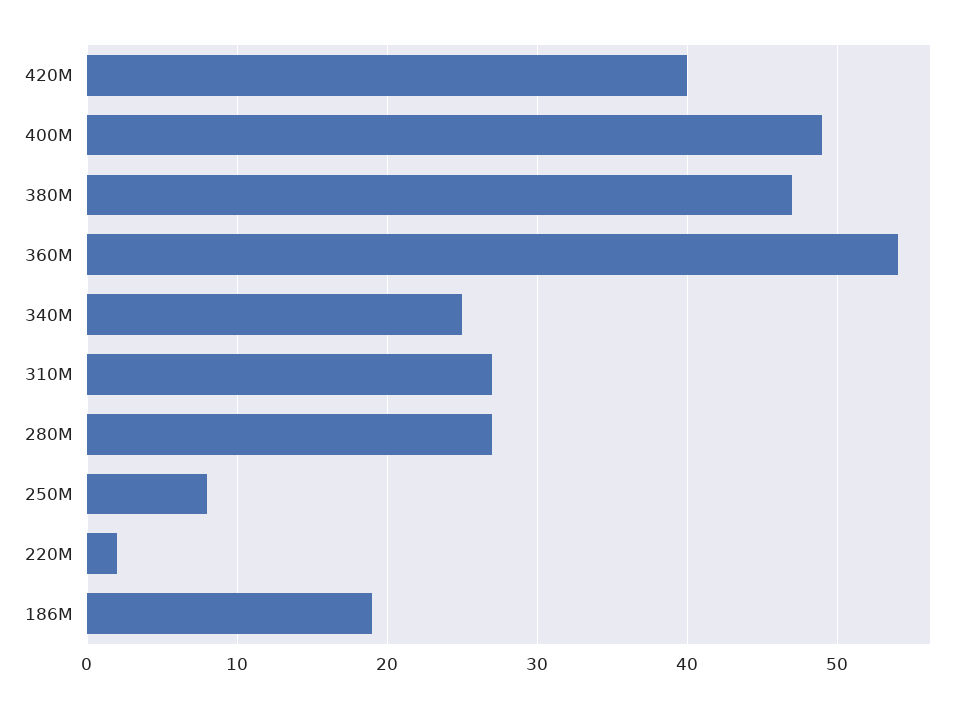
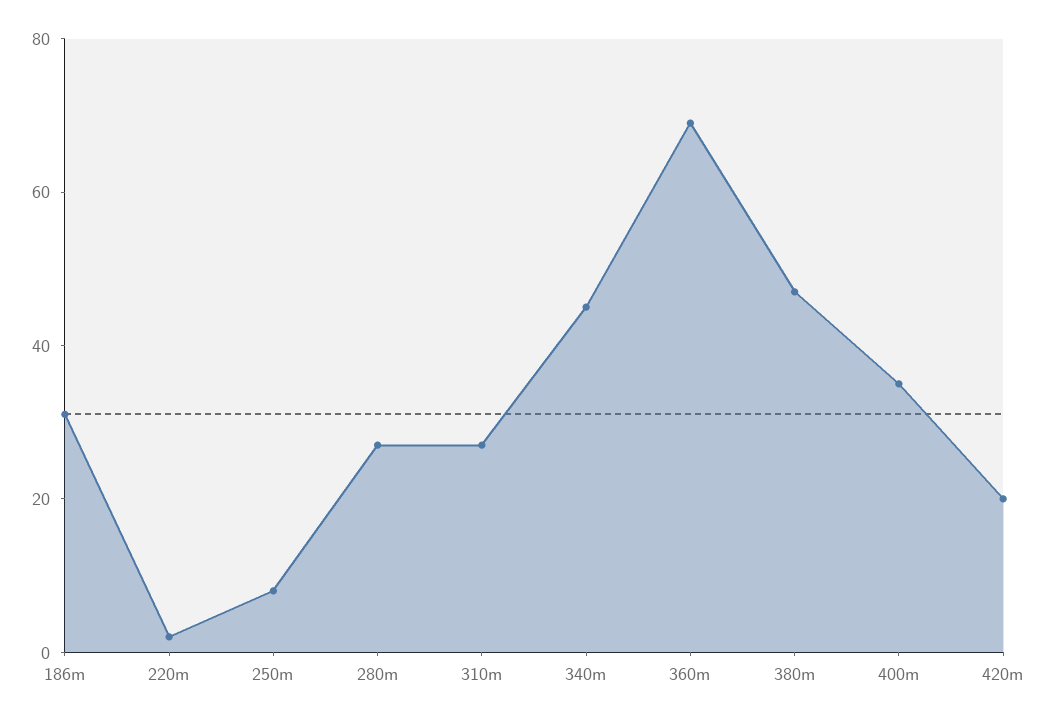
420M: 40 -> 20
400M: 49 -> 35
360M: 54 -> 70
340M: 25 -> 45
186M: 19 -> 30

